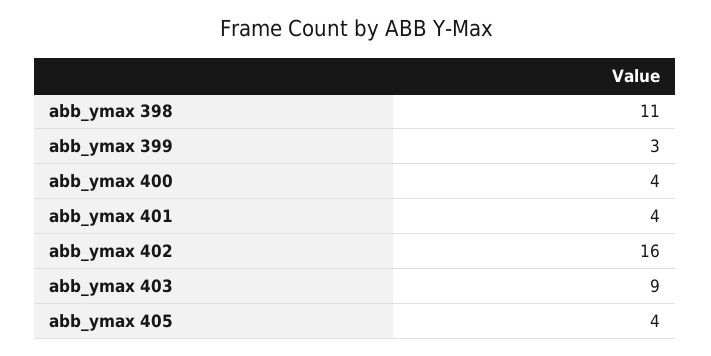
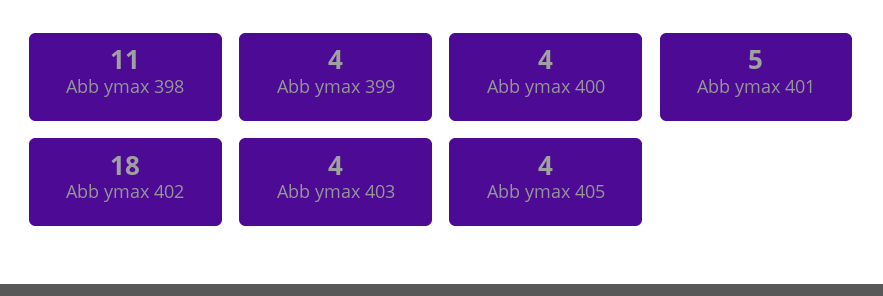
abb_ymax 399: 3 -> 4
abb_ymax 401: 4 -> 5
abb_ymax 402: 16 -> 18
abb_ymax 403: 9 -> 4

